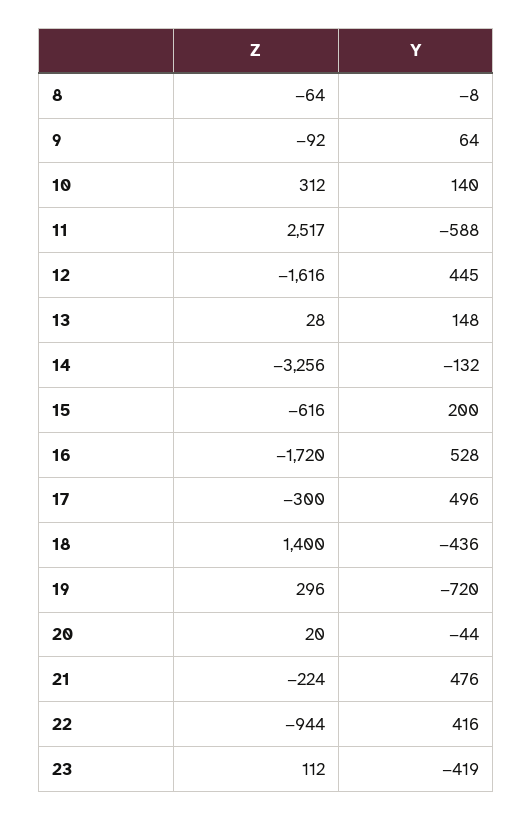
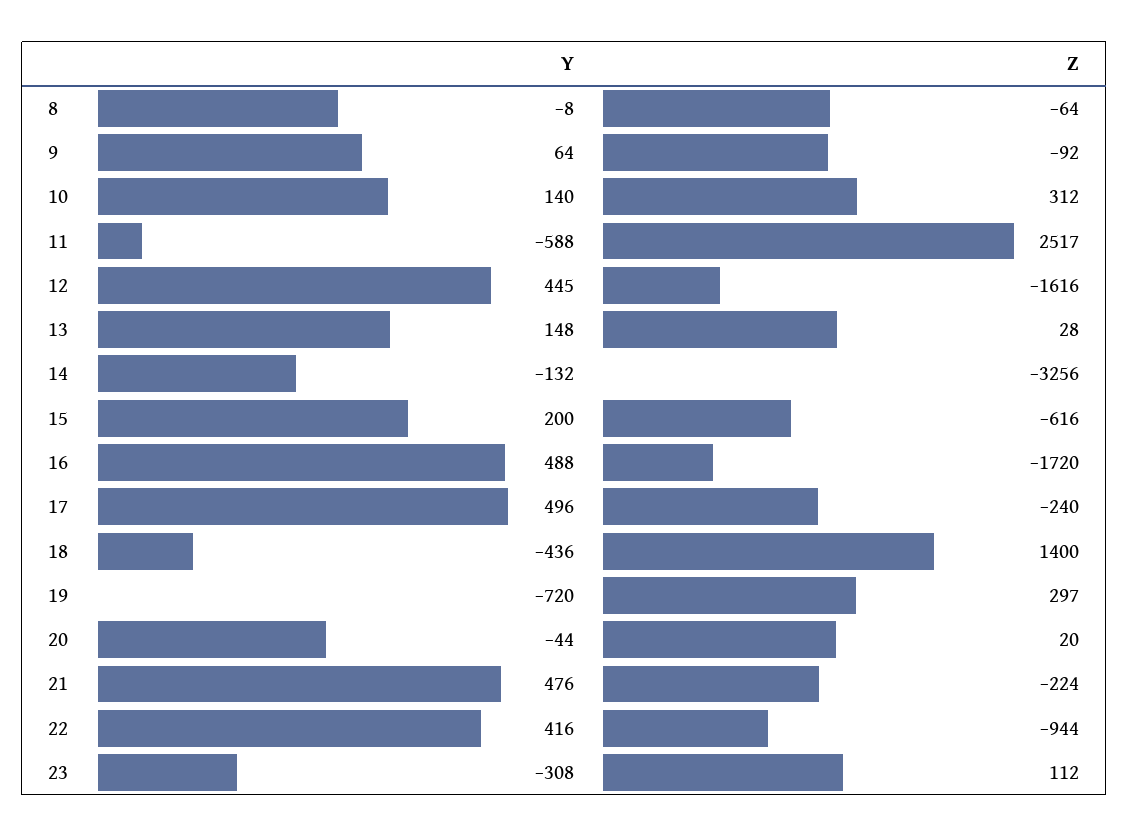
Y, 16: 528 -> 488
Z, 17: -300 -> -240
Z, 19: 296 -> 297
Y, 23: -419 -> -308

